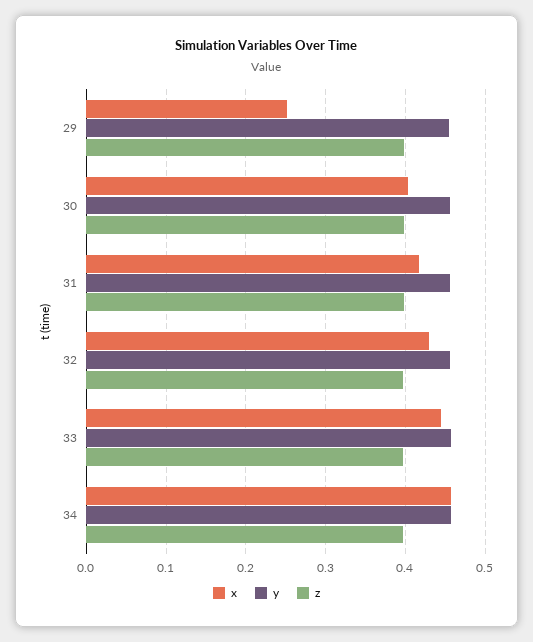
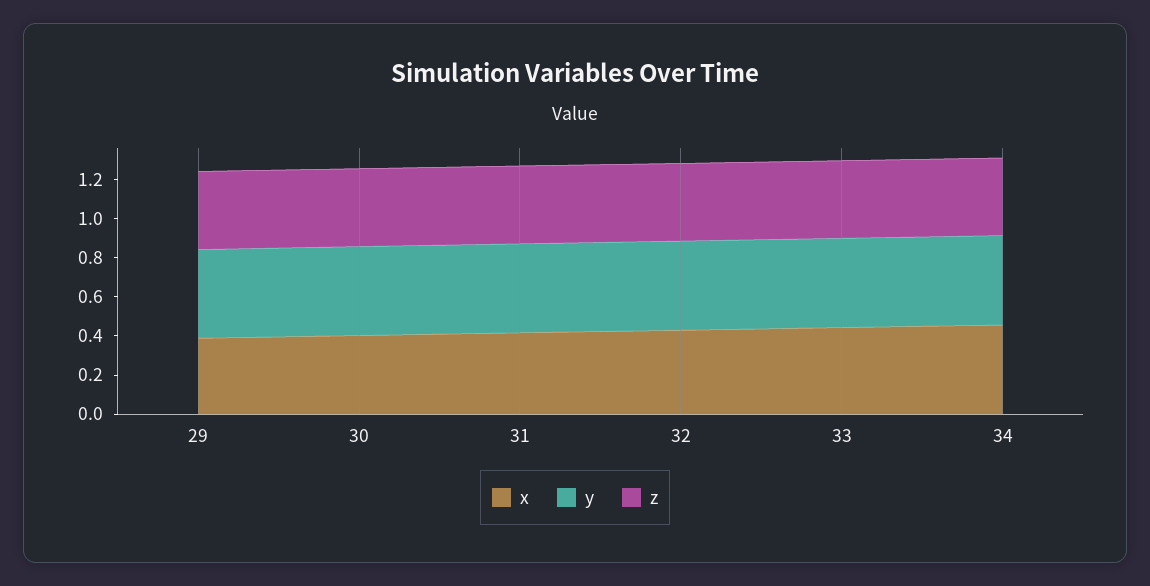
x, 29: 0.25 -> 0.4

